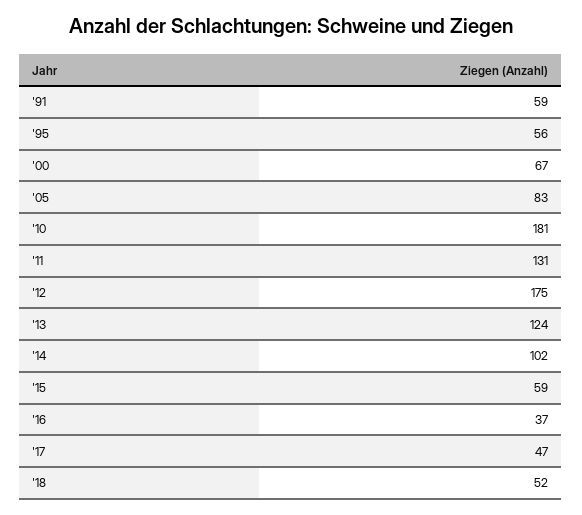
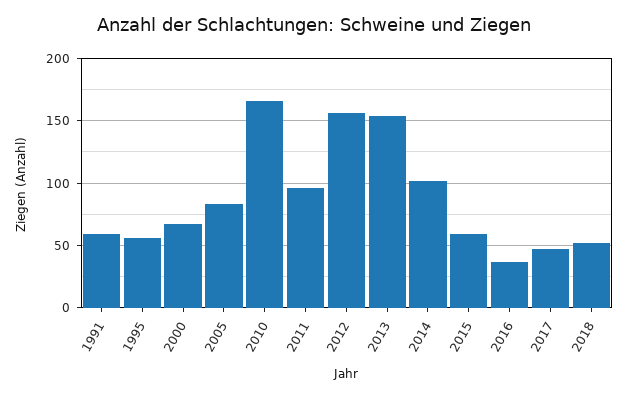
'10: 181 -> 165
'11: 131 -> 95
'12: 175 -> 155
'13: 124 -> 155

